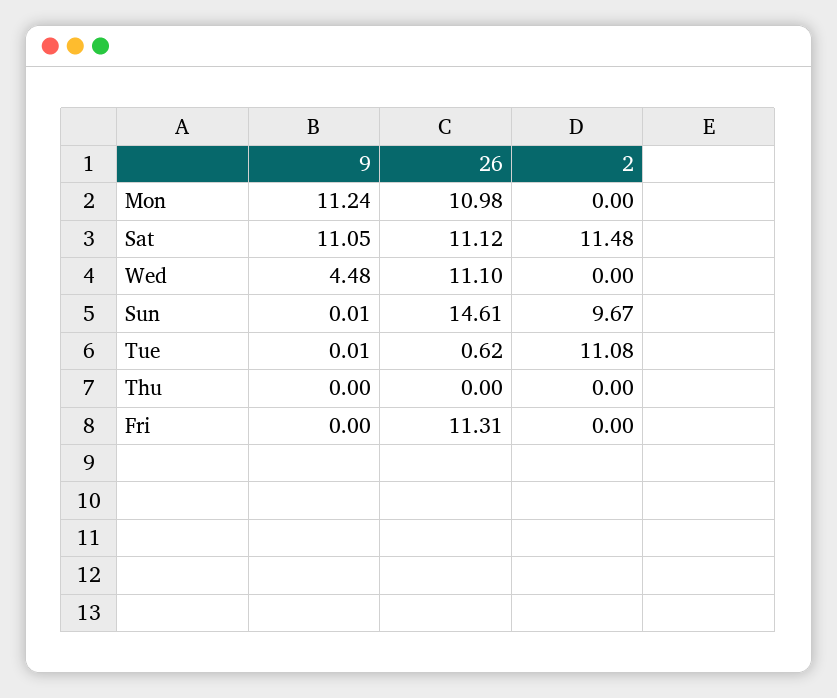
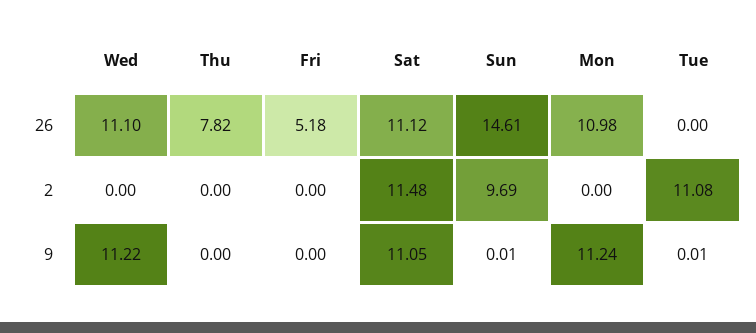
9, Wed: 4.48 -> 11.22
2, Sun: 9.67 -> 9.69
26, Tue: 0.62 -> 0
26, Thu: 0 -> 7.82
26, Fri: 11.31 -> 5.18

